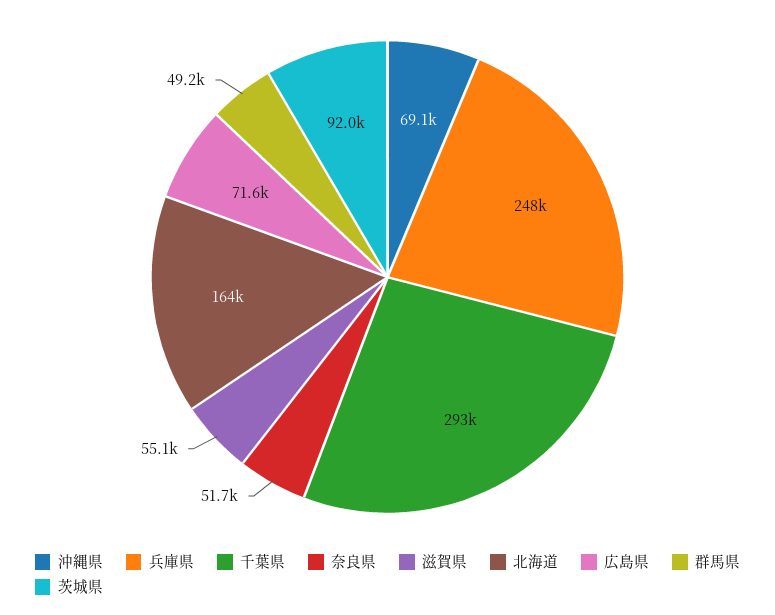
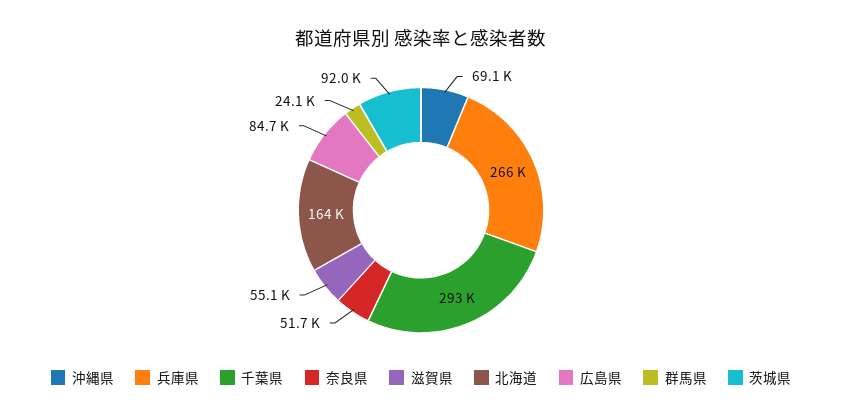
兵庫県: 248000 -> 266000
広島県: 71600 -> 84700
群馬県: 49200 -> 24100

